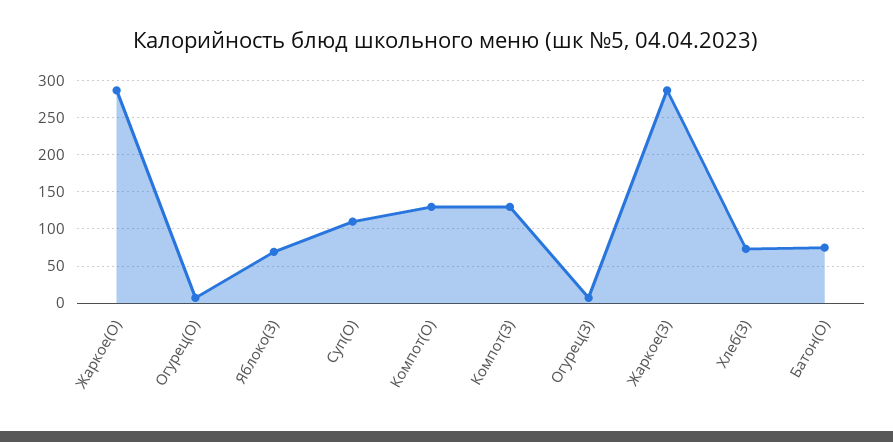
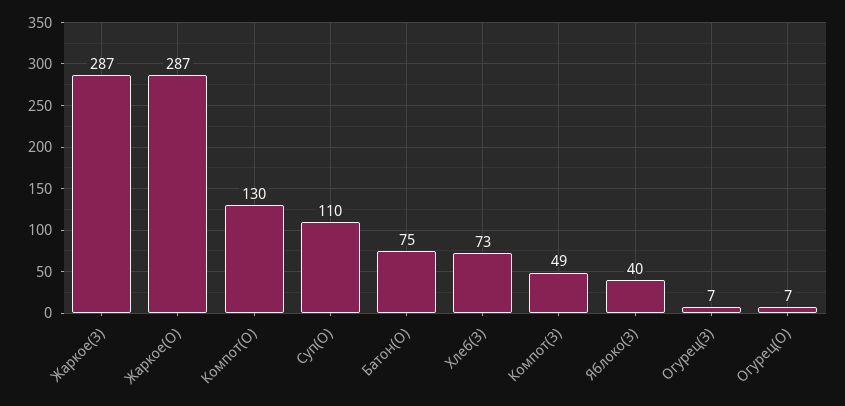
Яблоко(З): 70 -> 40
Компот(З): 130 -> 49

